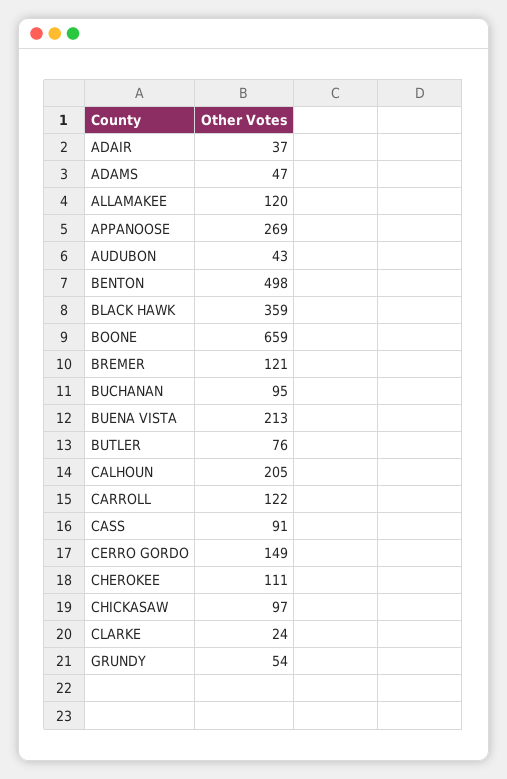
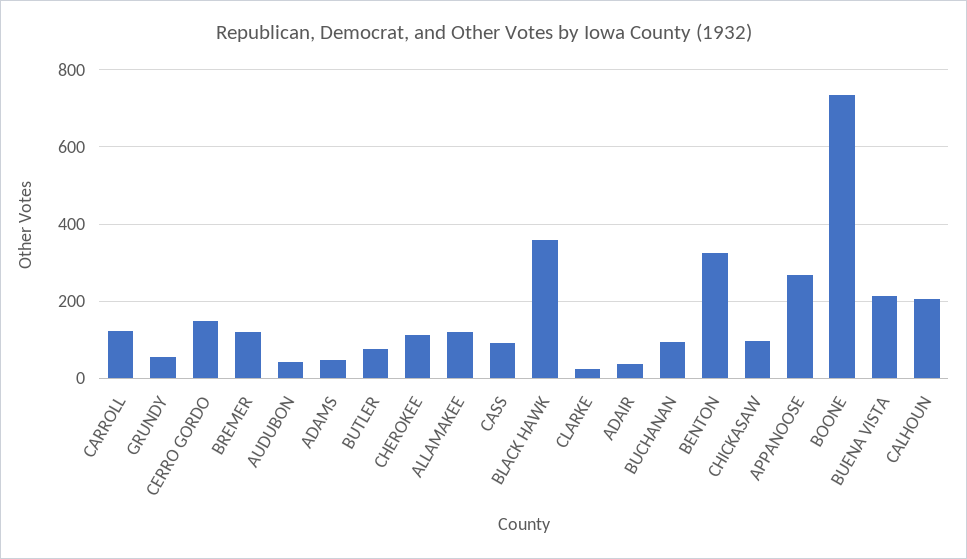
BENTON: 498 -> 320
BOONE: 659 -> 740

